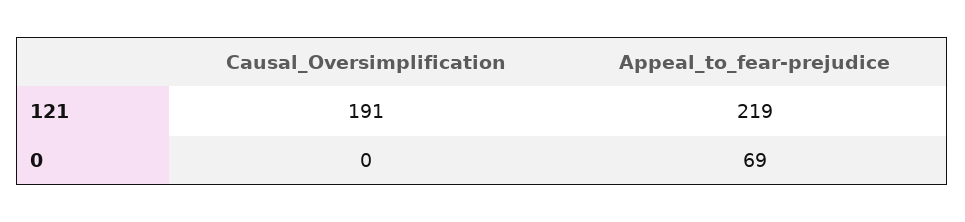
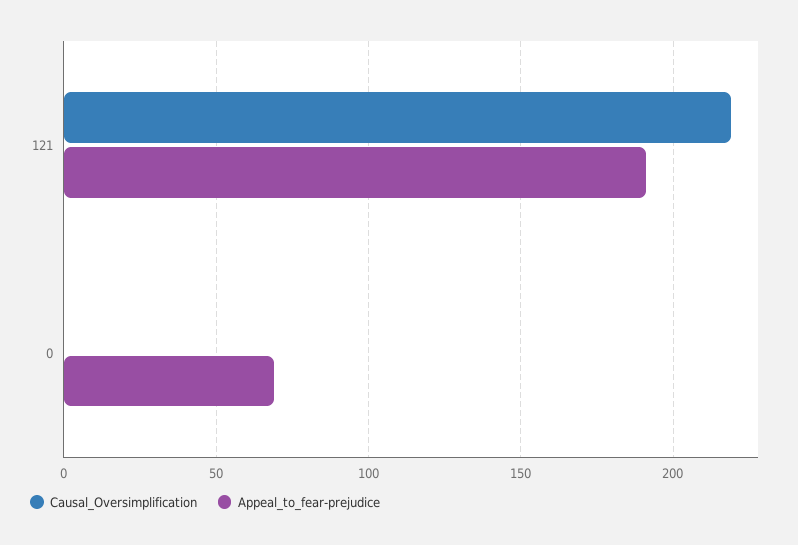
Causal_Oversimplification, 121: 191 -> 220
Appeal_to_fear-prejudice, 121: 219 -> 190

